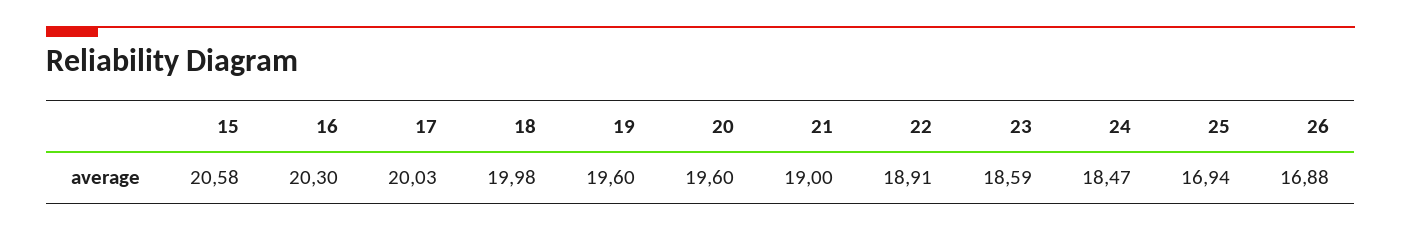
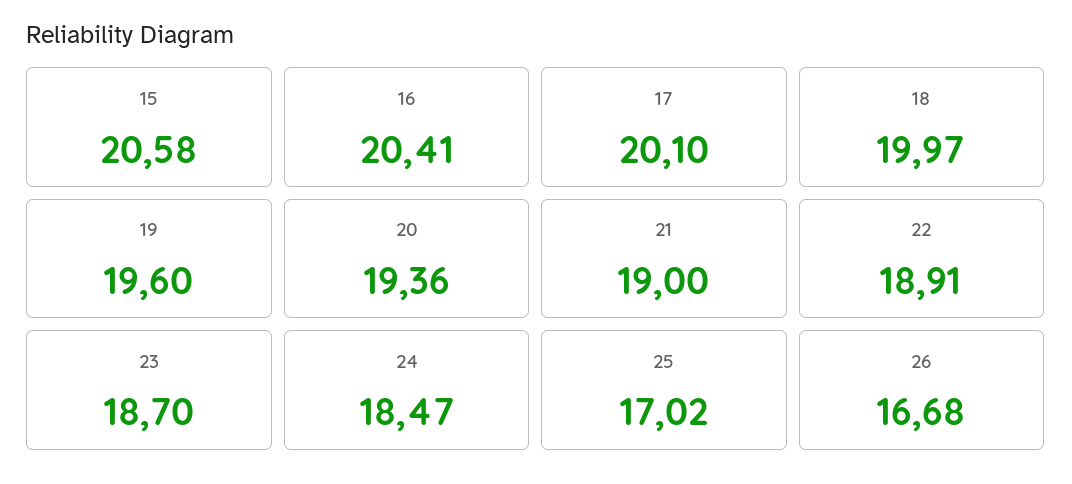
16: 20.3 -> 20.41
17: 20.03 -> 20.1
18: 19.98 -> 19.97
20: 19.6 -> 19.36
23: 18.59 -> 18.7
25: 16.94 -> 17.02
26: 16.88 -> 16.68

